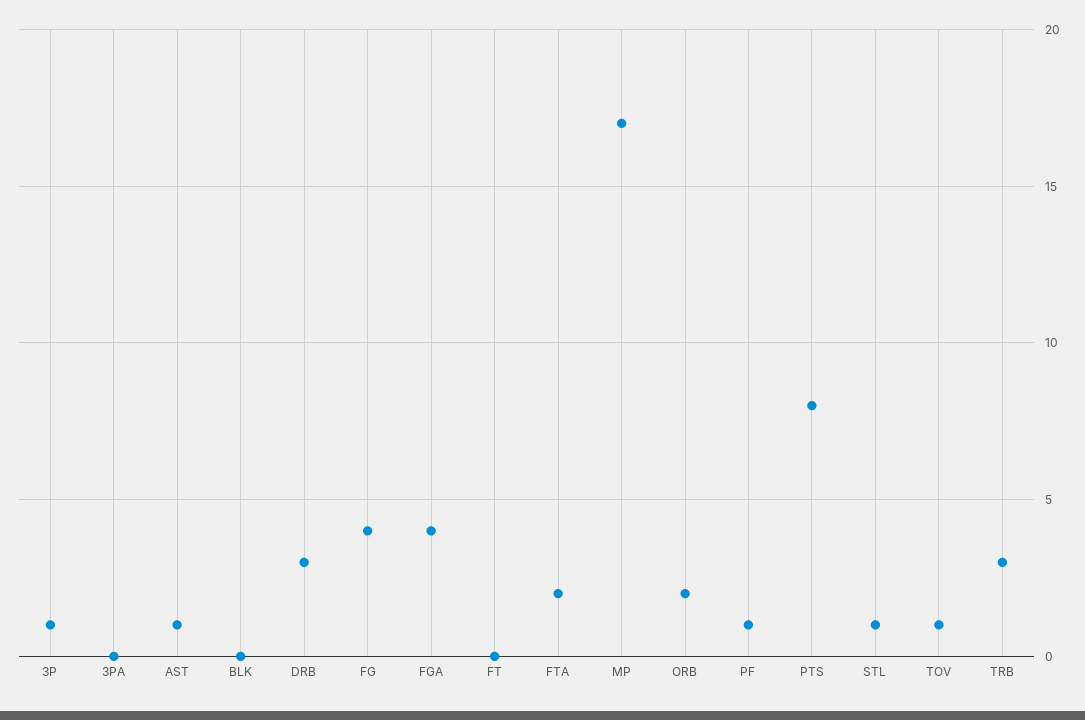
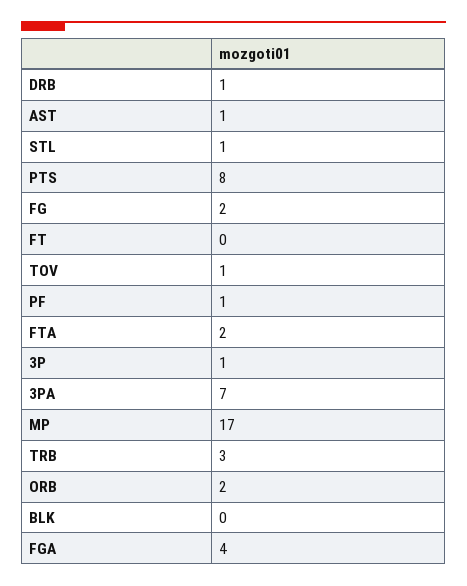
3PA: 0 -> 7
DRB: 3 -> 1
FG: 4 -> 2

